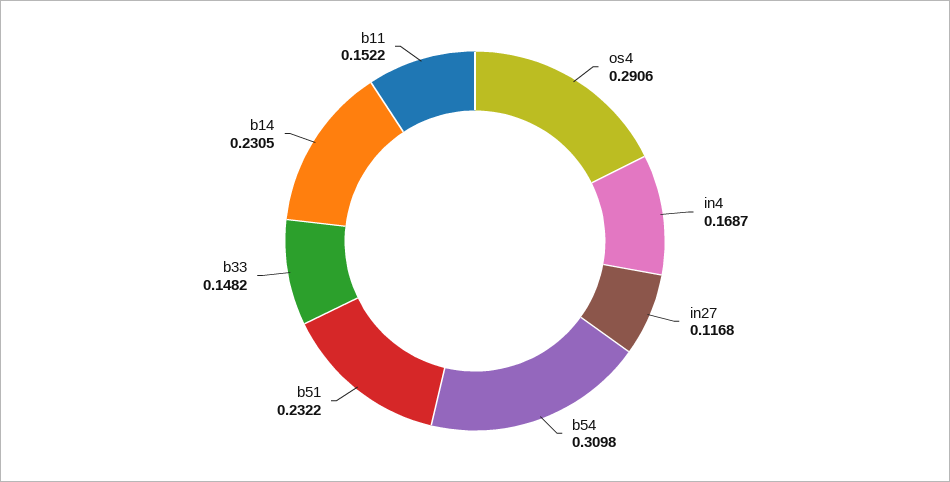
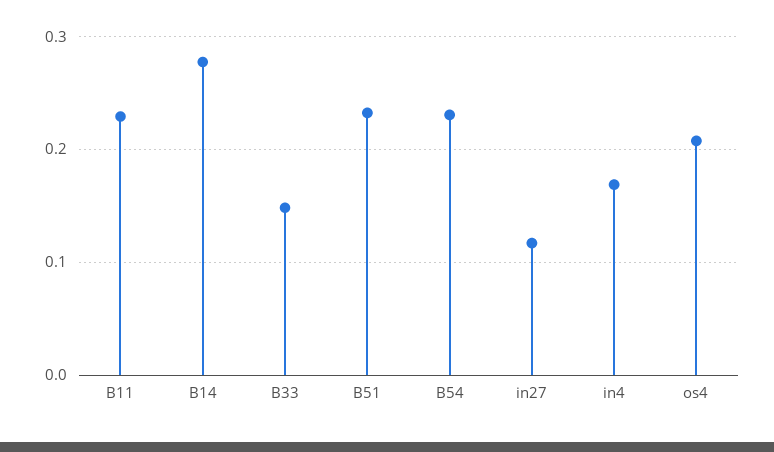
os4: 0.2906 -> 0.21
b54: 0.3098 -> 0.23
b14: 0.2305 -> 0.28
b11: 0.1522 -> 0.23

